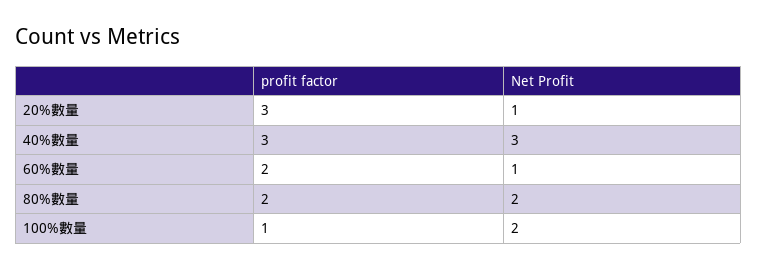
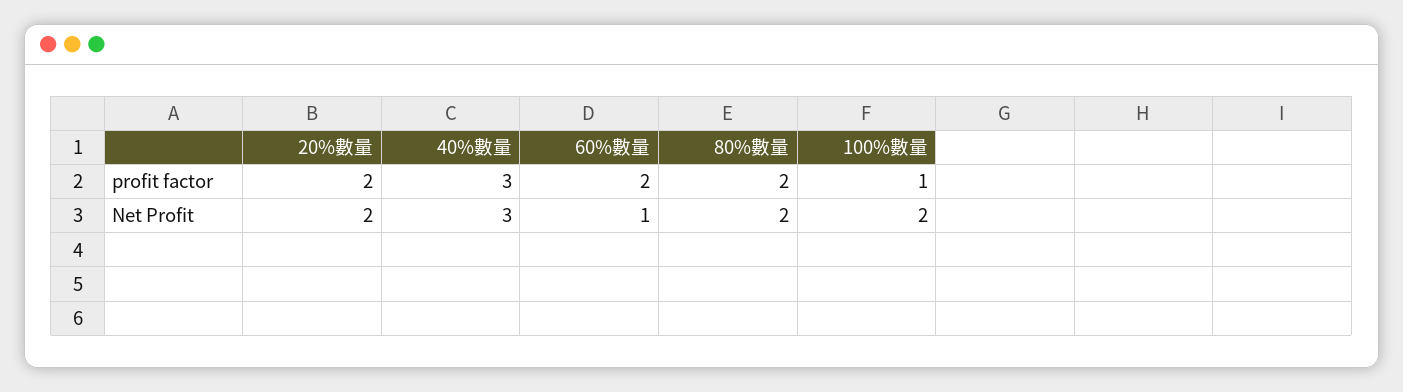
profit factor, 20%數量: 3 -> 2
Net Profit, 20%數量: 1 -> 2

